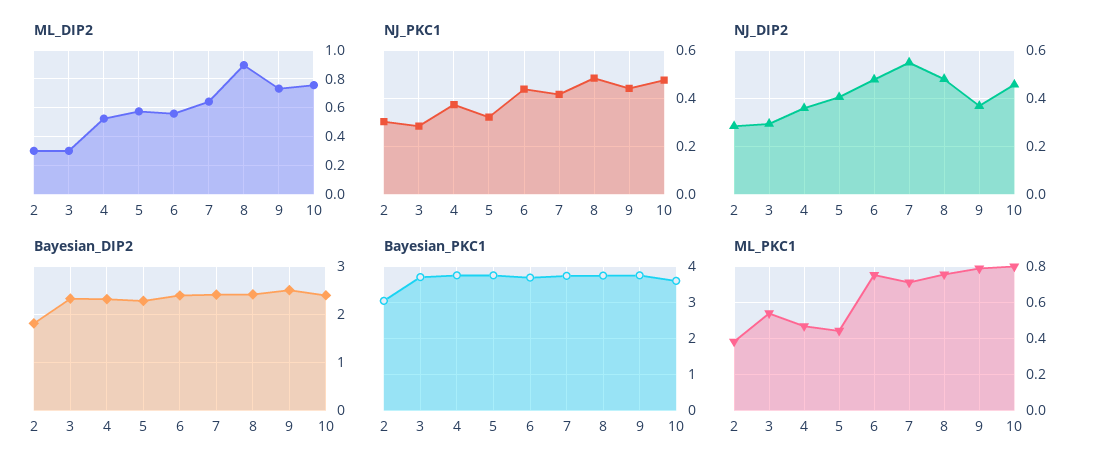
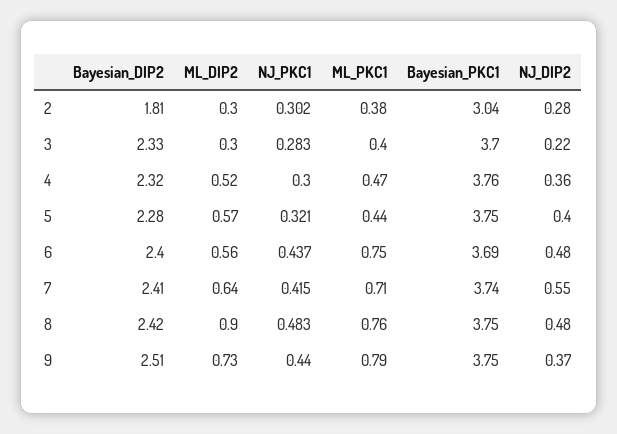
ML_DIP2, 10: 0.75 -> none
NJ_PKC1, 4: 0.375 -> 0.3
NJ_PKC1, 10: 0.475 -> none
NJ_DIP2, 3: 0.3 -> 0.22
NJ_DIP2, 10: 0.45 -> none
Bayesian_DIP2, 10: 2.4 -> none
Bayesian_PKC1, 10: 3.6 -> none
ML_PKC1, 3: 0.55 -> 0.4
ML_PKC1, 10: 0.8 -> none

